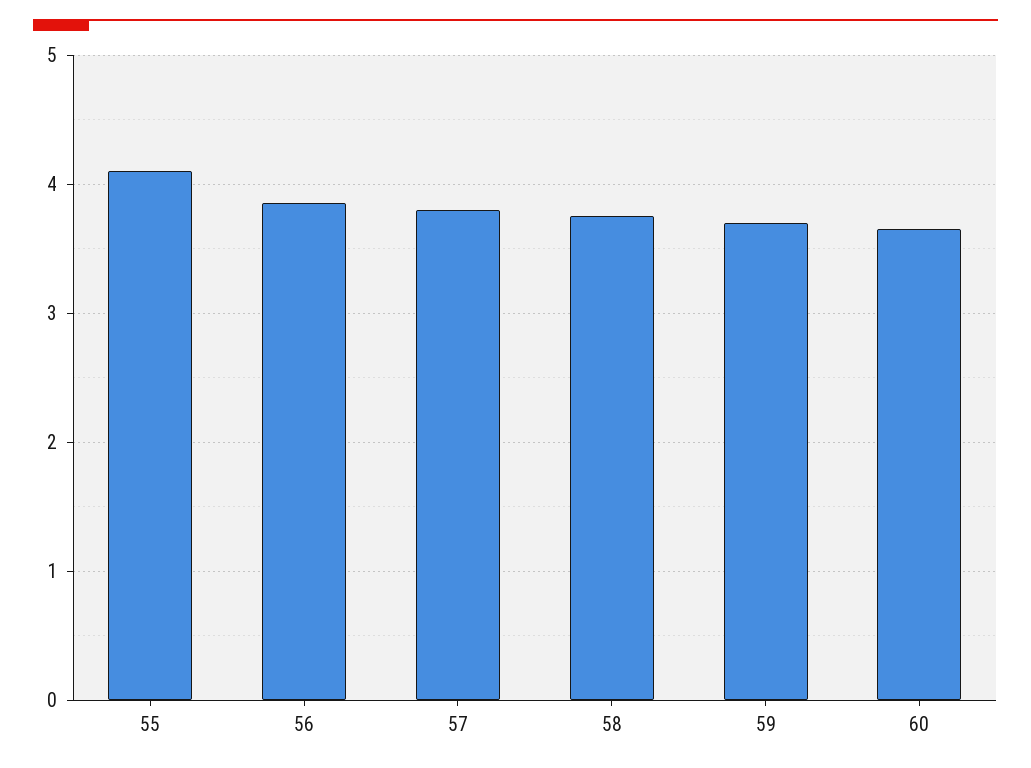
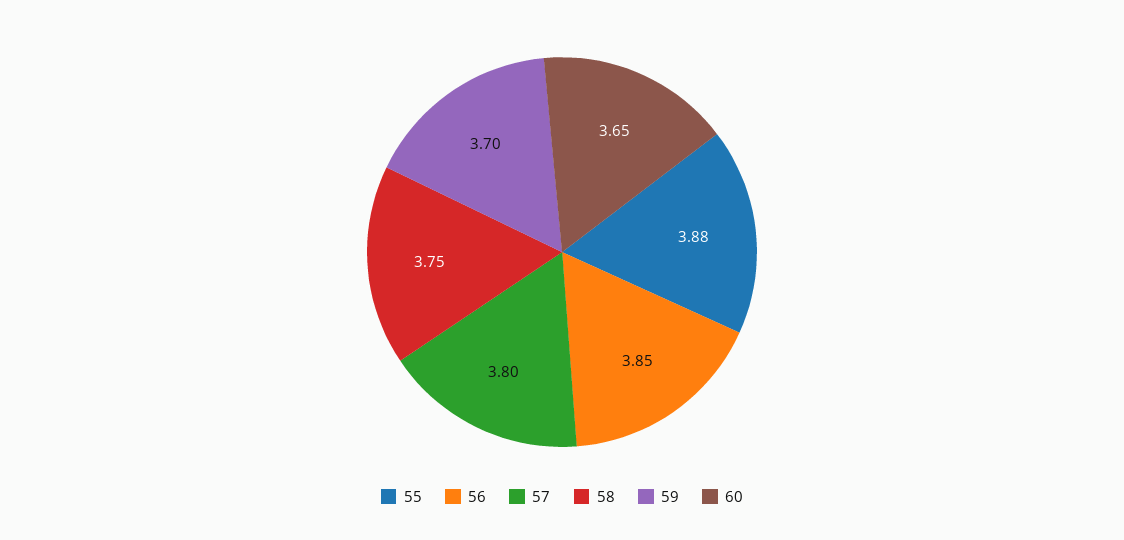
55: 4.1 -> 3.88

